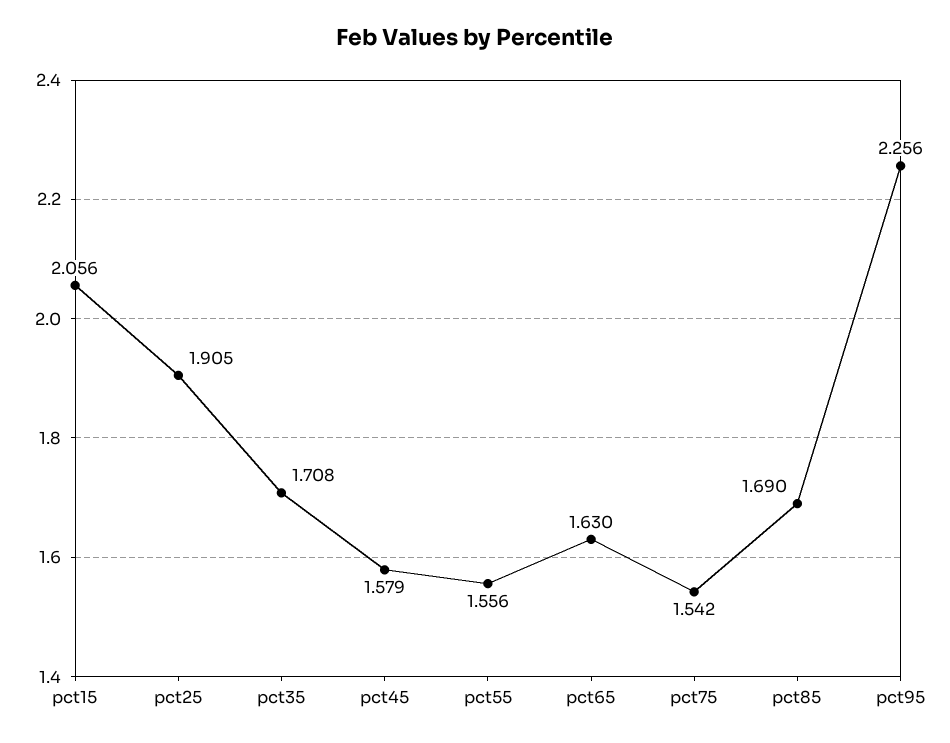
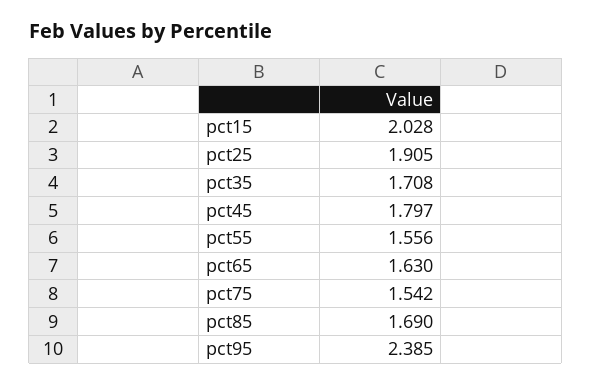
pct15: 2.056 -> 2.028
pct45: 1.579 -> 1.797
pct95: 2.256 -> 2.385

